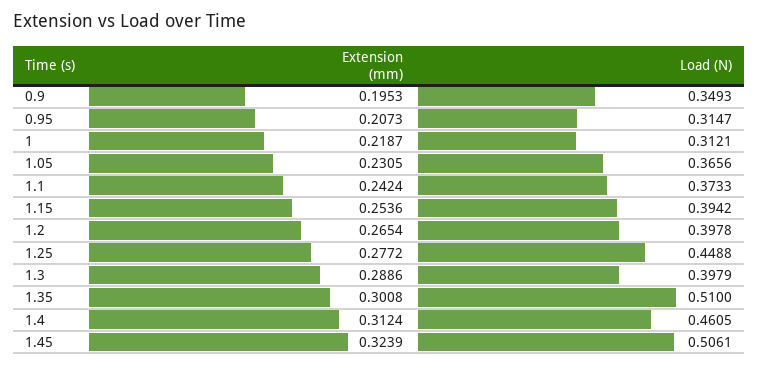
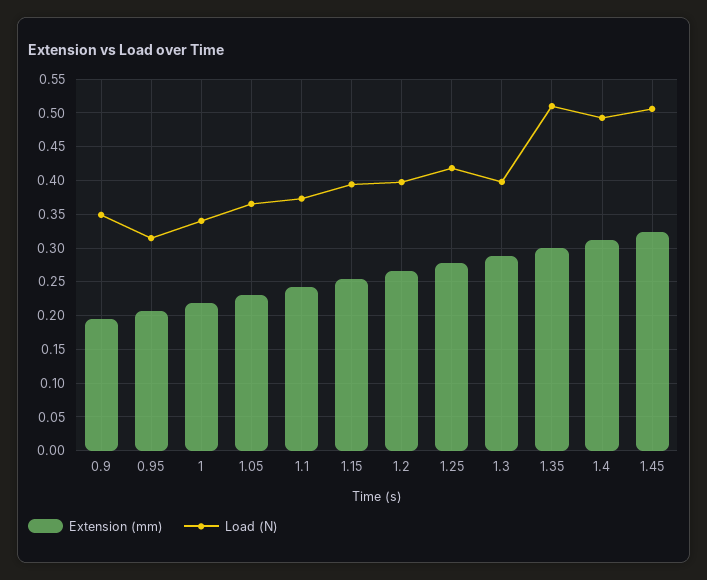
Load (N), 1: 0.3121 -> 0.34
Load (N), 1.25: 0.4488 -> 0.42
Load (N), 1.4: 0.4605 -> 0.49

